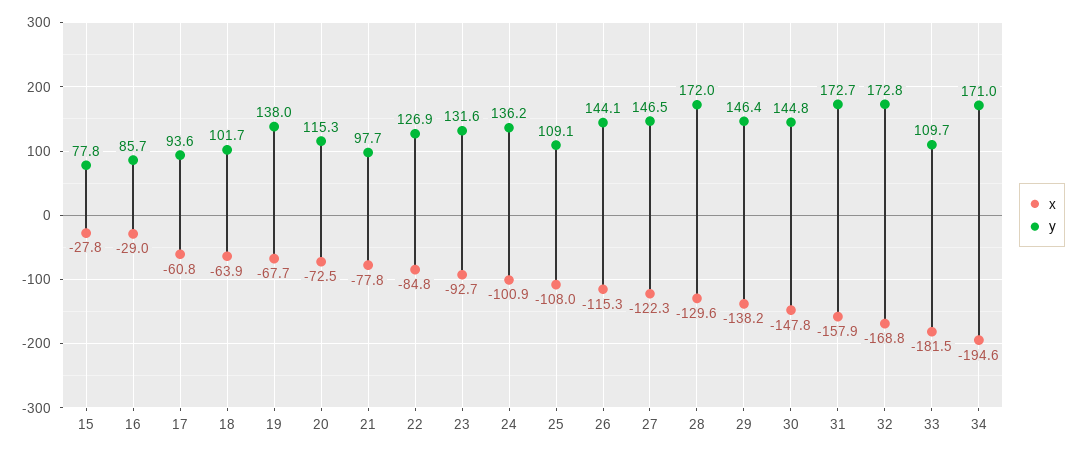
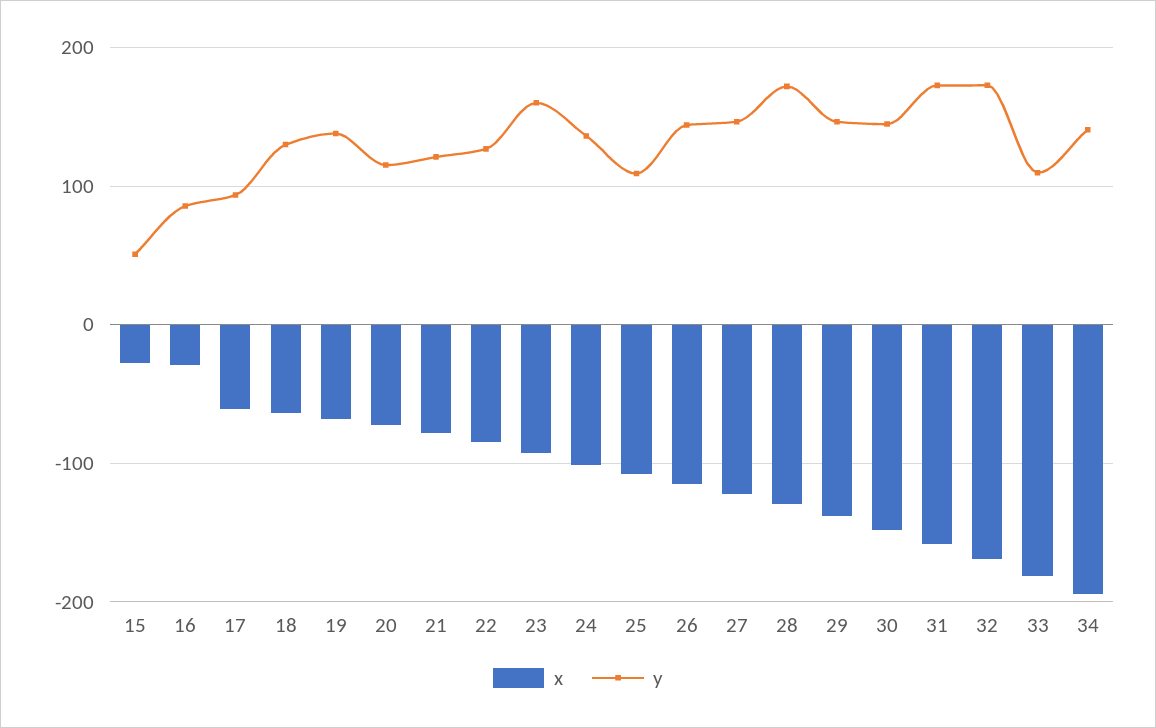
y, 15: 77.8 -> 50
y, 18: 101.7 -> 130
y, 21: 97.7 -> 120
y, 23: 131.6 -> 160
y, 34: 171 -> 140

